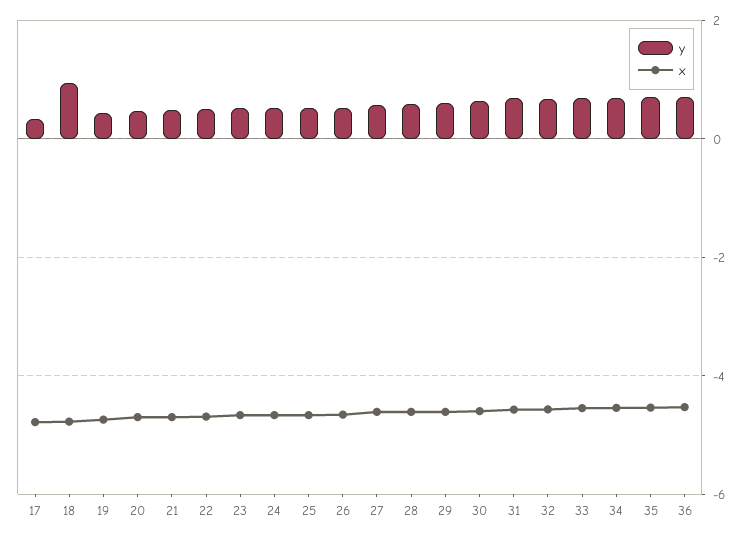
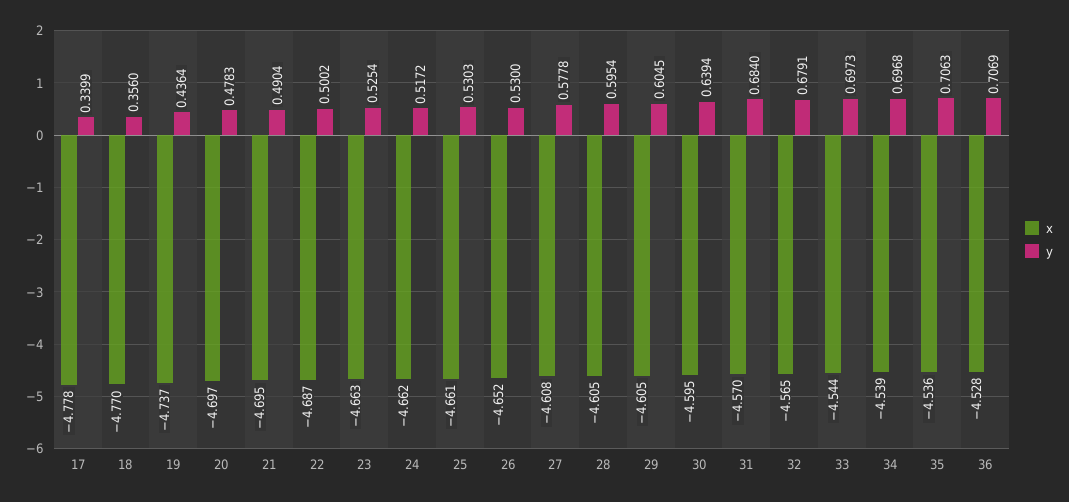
y, 18: 1 -> 0.356

